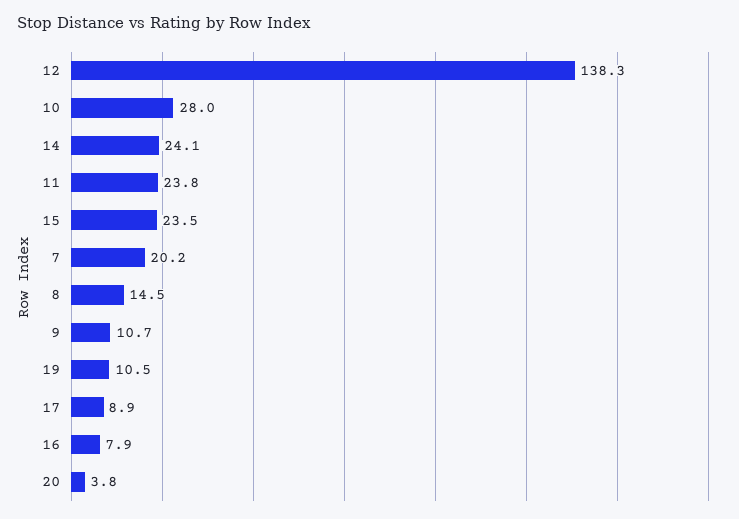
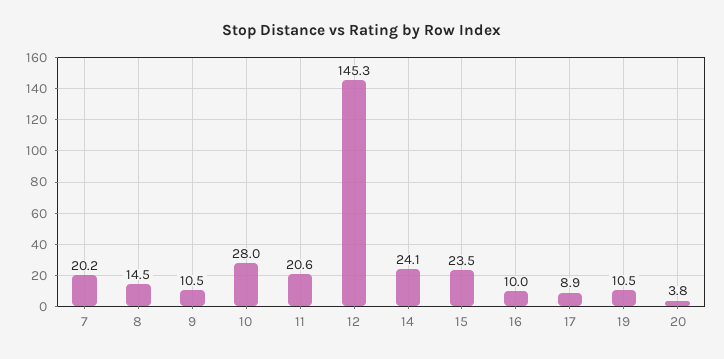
12: 138.3 -> 145.3
11: 23.8 -> 20.6
9: 10.7 -> 10.5
16: 7.9 -> 10

